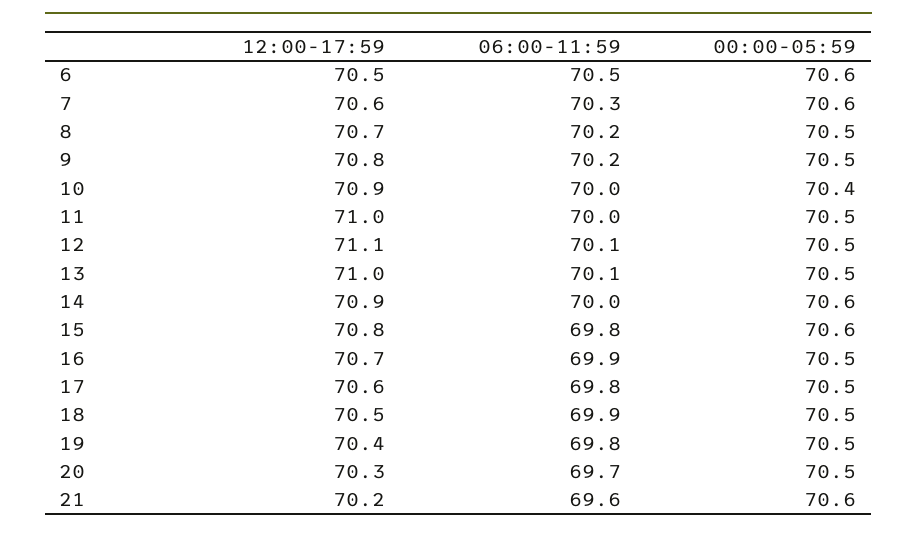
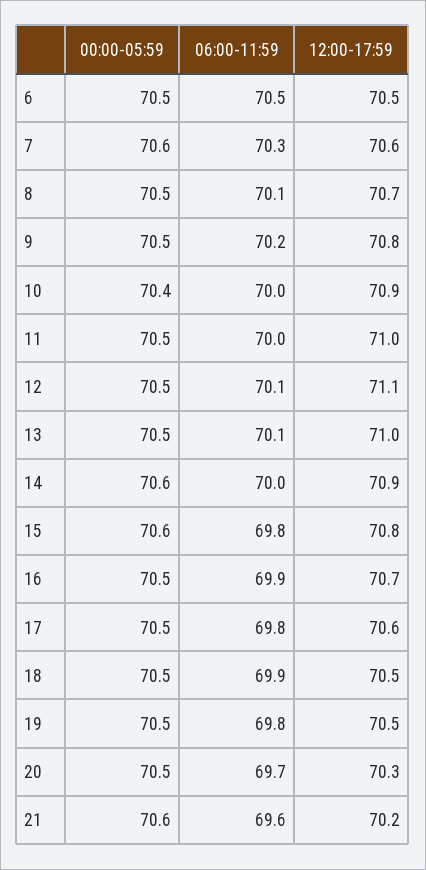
00:00-05:59, 6: 70.6 -> 70.5
06:00-11:59, 8: 70.2 -> 70.1
12:00-17:59, 19: 70.4 -> 70.5

